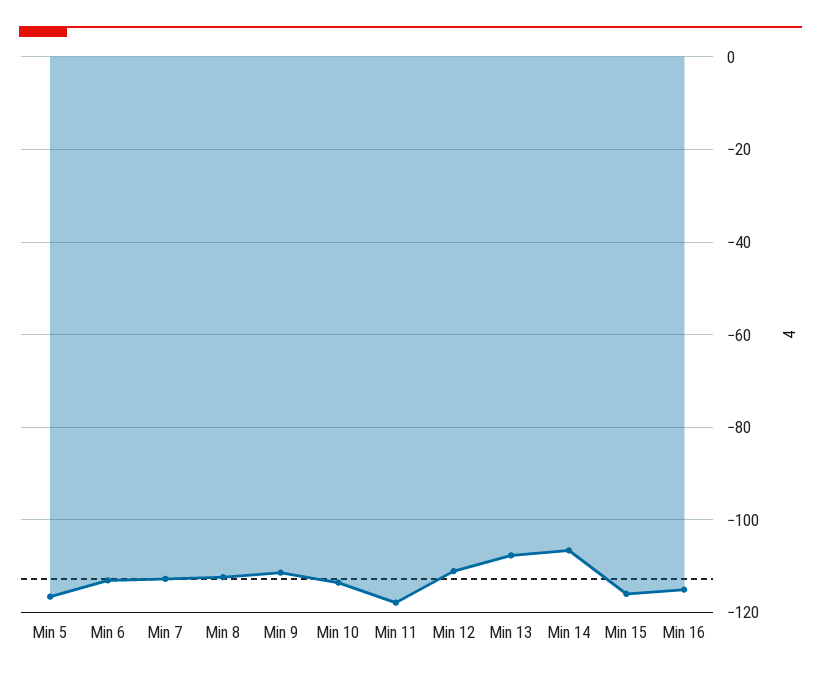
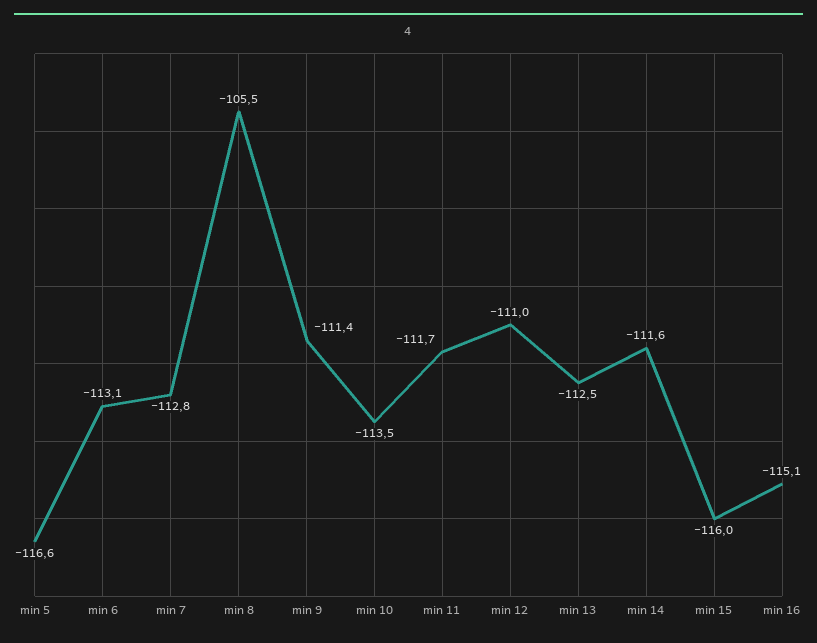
Min 8: -112 -> -105.5
Min 11: -118 -> -111.7
Min 13: -108 -> -112.5
Min 14: -106 -> -111.6

